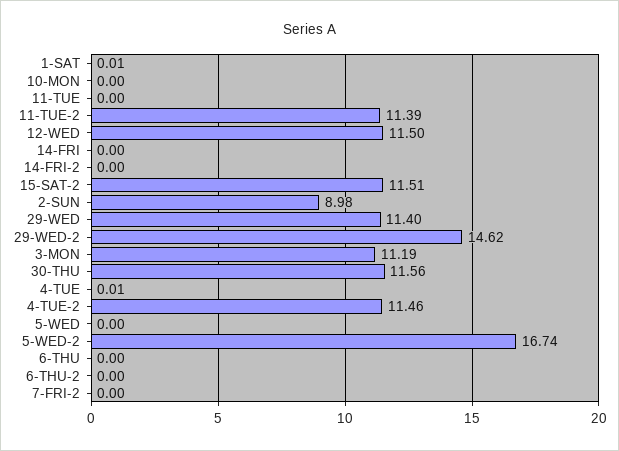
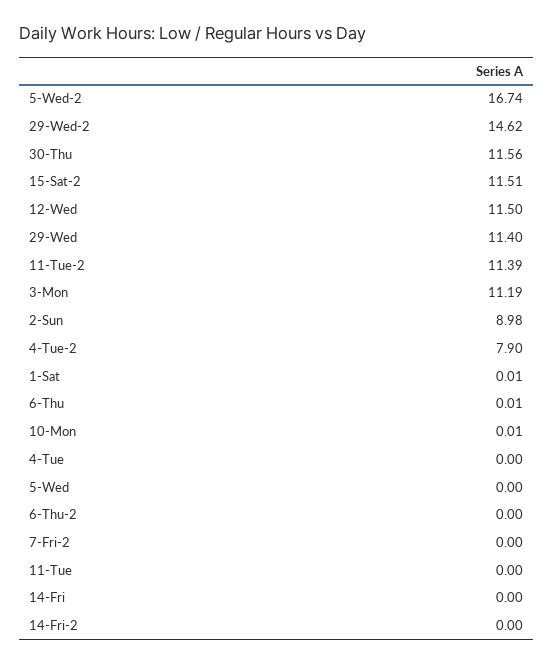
10-MON: 0 -> 0.01
4-TUE: 0.01 -> 0
4-TUE-2: 11.46 -> 7.9
6-THU: 0 -> 0.01

